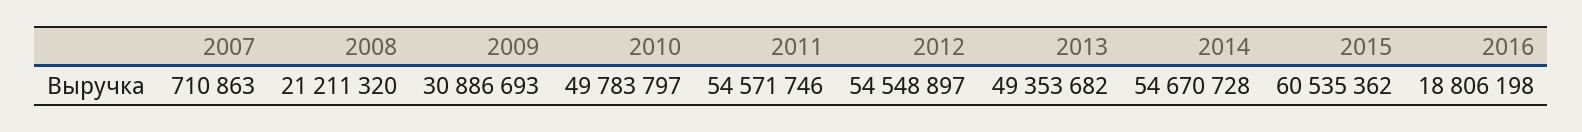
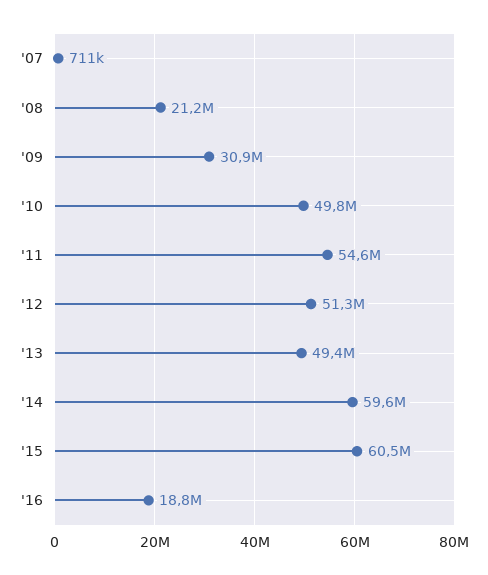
2012: 54548897 -> 51300000
2014: 54670728 -> 59600000

